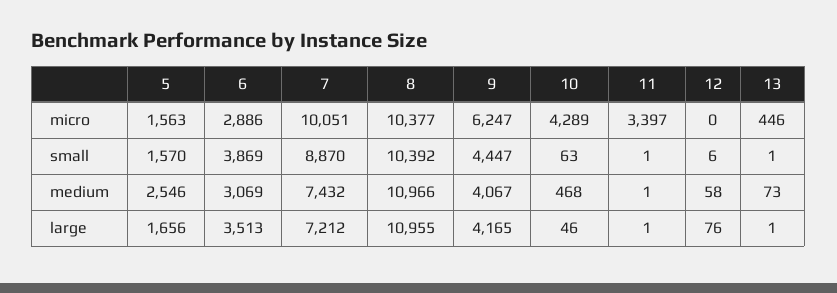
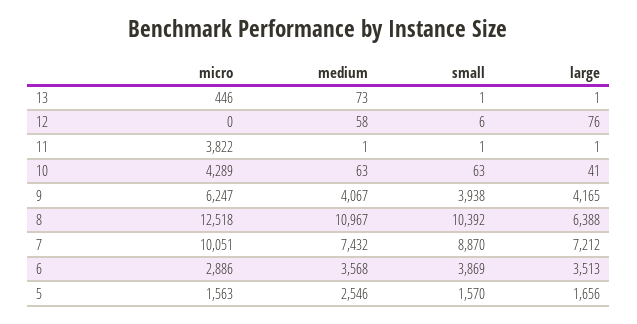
8, micro: 10377 -> 12518
11, micro: 3397 -> 3822
9, small: 4447 -> 3938
6, medium: 3069 -> 3568
8, medium: 10966 -> 10967
10, medium: 468 -> 63
8, large: 10955 -> 6388
10, large: 46 -> 41

